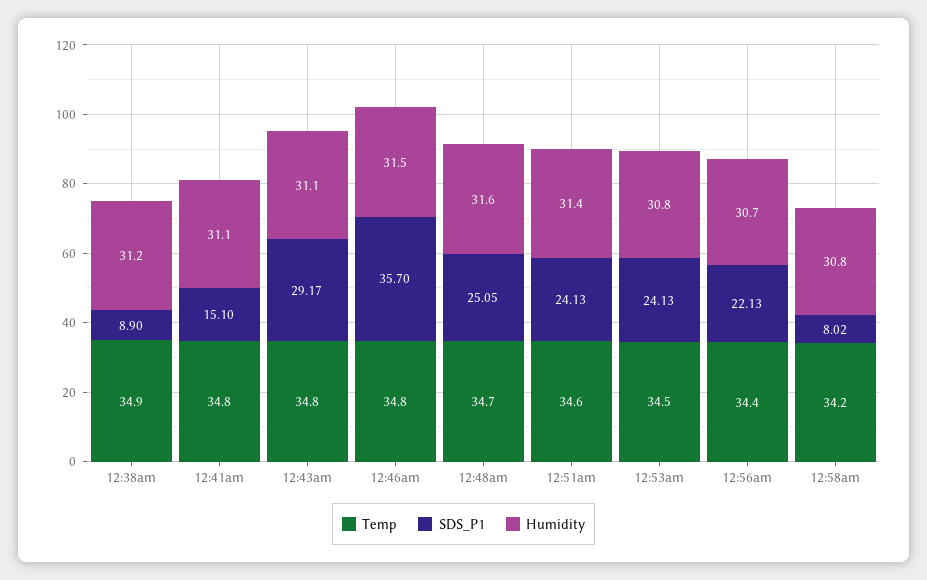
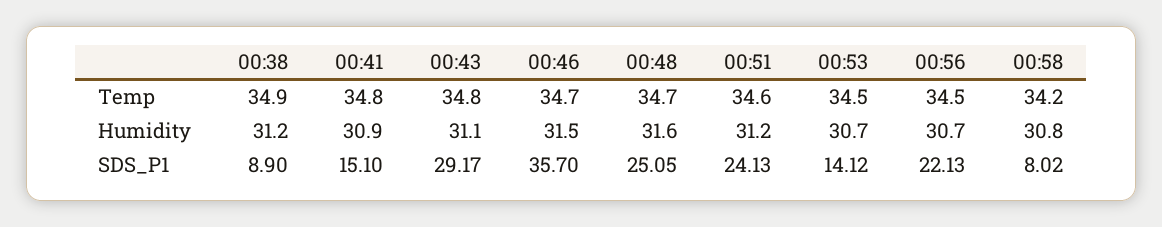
Humidity, 12:41am: 31.1 -> 30.9
Temp, 12:46am: 34.8 -> 34.7
Humidity, 12:51am: 31.4 -> 31.2
SDS_P1, 12:53am: 24.13 -> 14.12
Humidity, 12:53am: 30.8 -> 30.7
Temp, 12:56am: 34.4 -> 34.5

